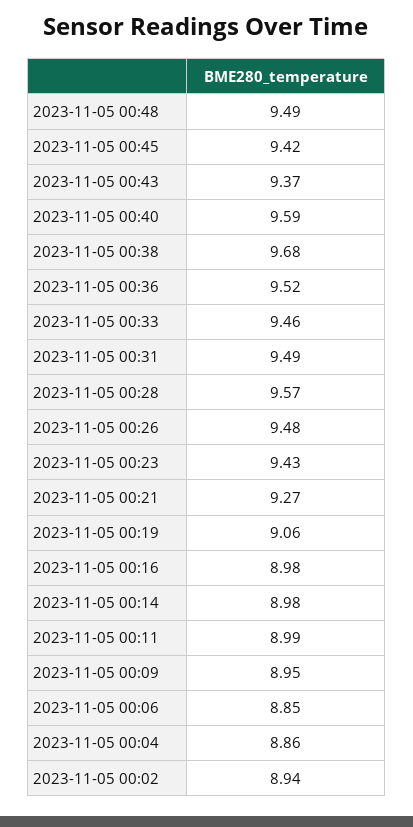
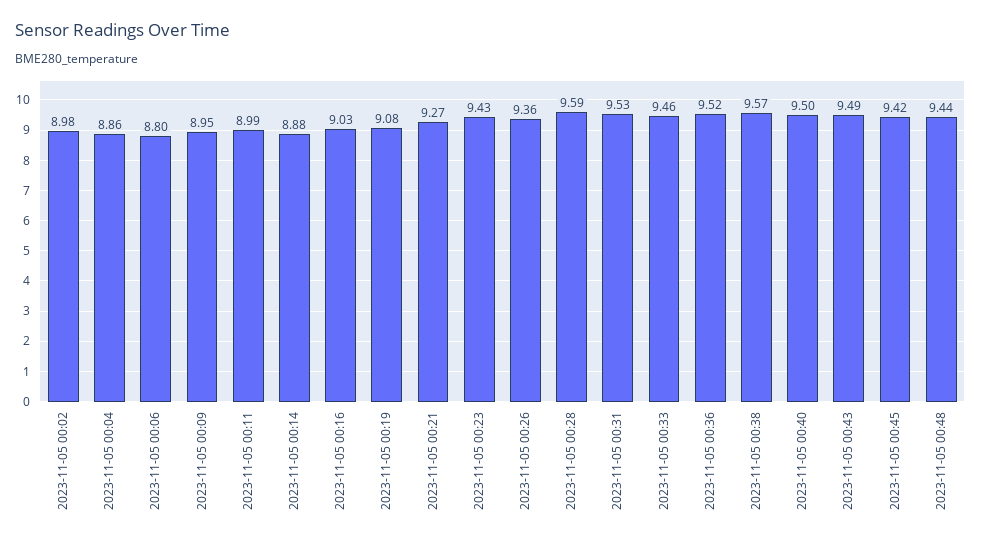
2023-11-05 00:48: 9.49 -> 9.44
2023-11-05 00:43: 9.37 -> 9.49
2023-11-05 00:40: 9.59 -> 9.5
2023-11-05 00:38: 9.68 -> 9.57
2023-11-05 00:31: 9.49 -> 9.53
2023-11-05 00:28: 9.57 -> 9.59
2023-11-05 00:26: 9.48 -> 9.36
2023-11-05 00:19: 9.06 -> 9.08
2023-11-05 00:16: 8.98 -> 9.03
2023-11-05 00:14: 8.98 -> 8.88
2023-11-05 00:06: 8.85 -> 8.8
2023-11-05 00:02: 8.94 -> 8.98

